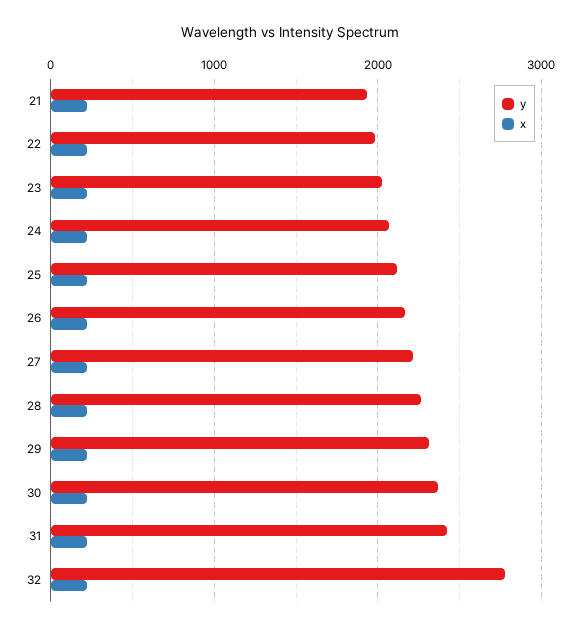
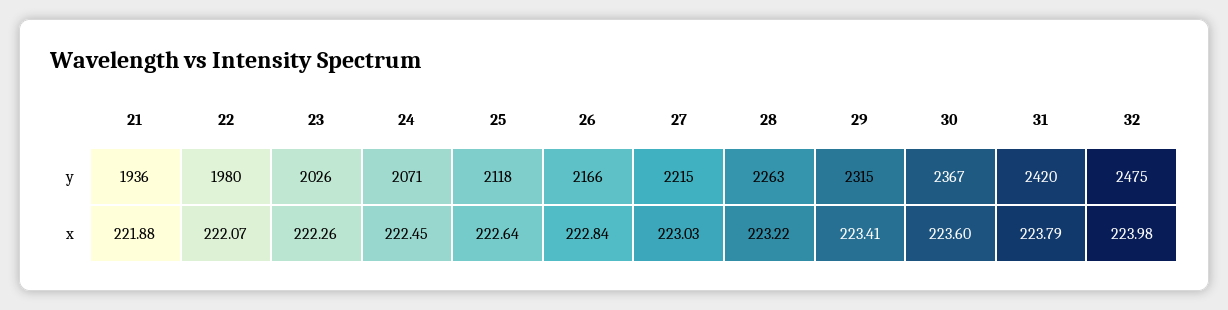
y, 32: 2800 -> 2475

